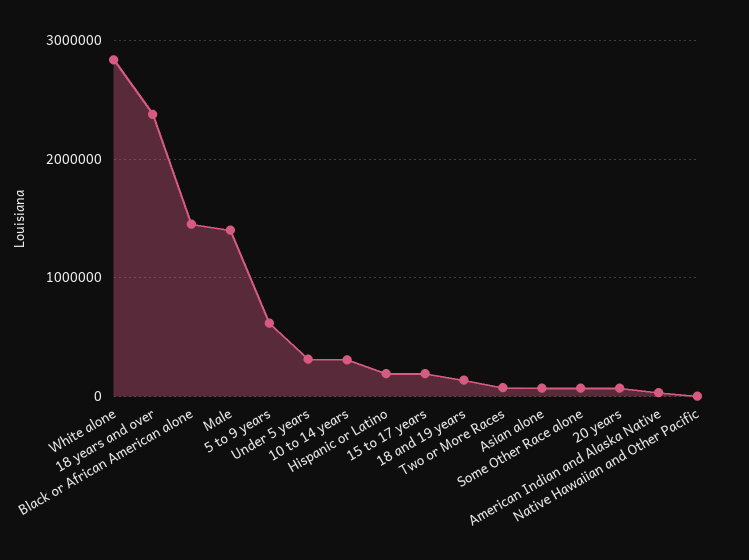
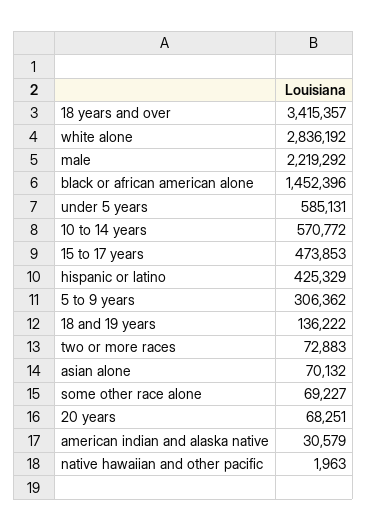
18 years and over: 2400000 -> 3415357
Male: 1400000 -> 2219292
5 to 9 years: 600000 -> 306362
Under 5 years: 300000 -> 585131
10 to 14 years: 300000 -> 570772
Hispanic or Latino: 200000 -> 425329
15 to 17 years: 200000 -> 473853

